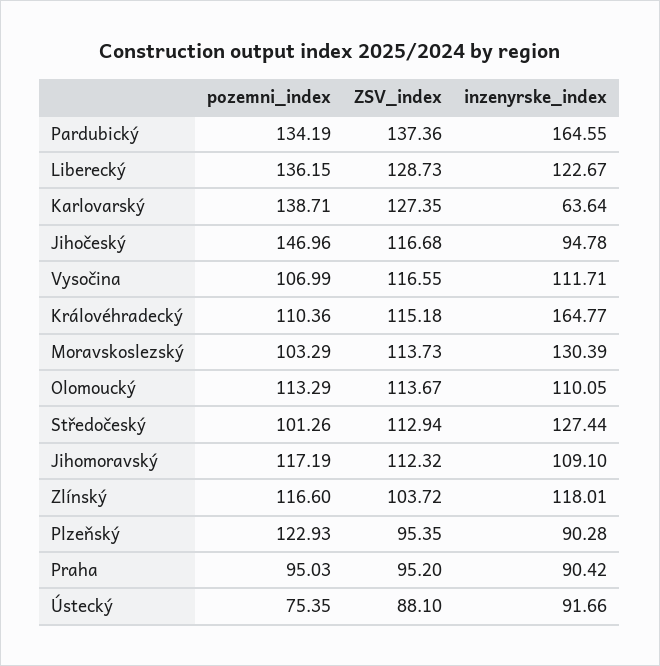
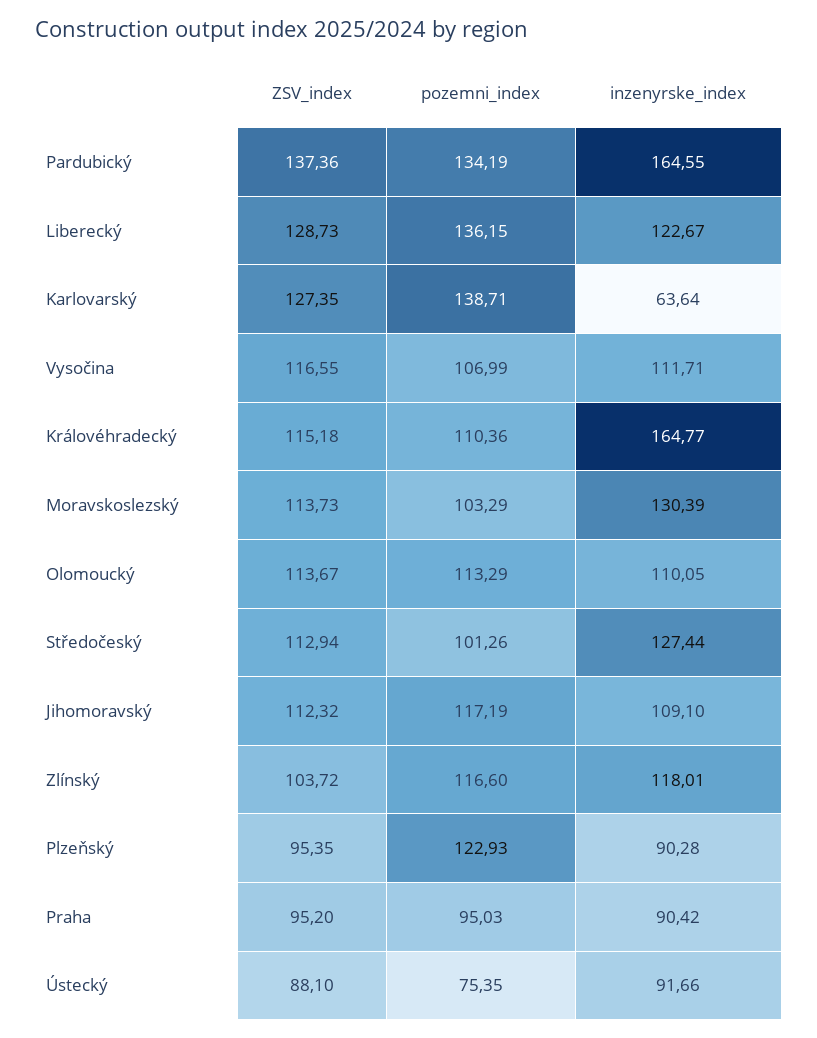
pozemni_index, Jihočeský: 146.96 -> none
ZSV_index, Jihočeský: 116.68 -> none
inzenyrske_index, Jihočeský: 94.78 -> none

